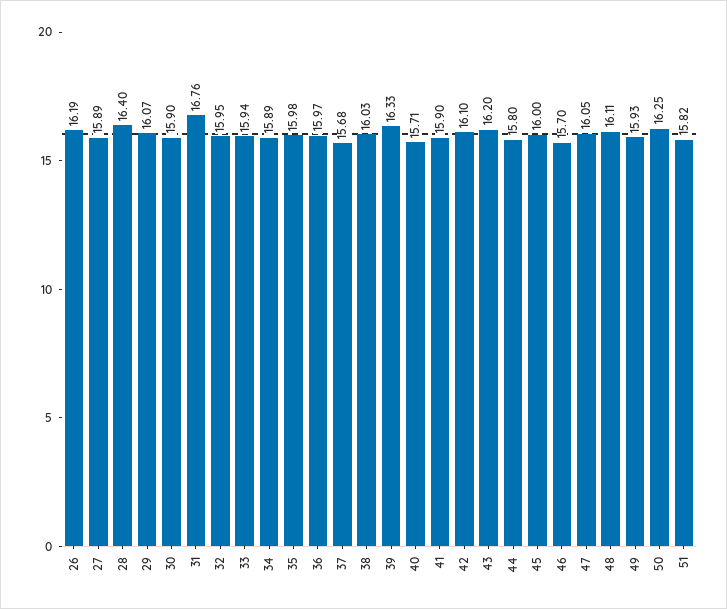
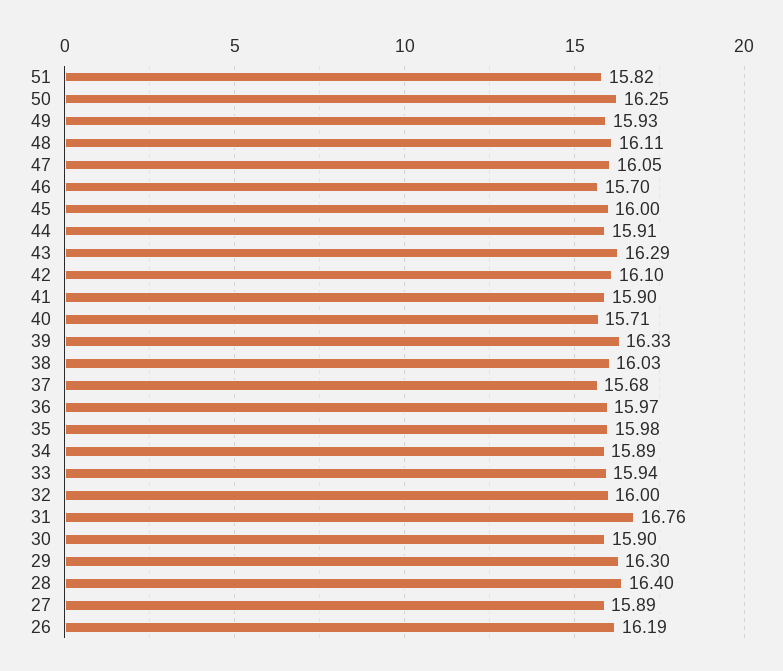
29: 16.07 -> 16.3
32: 15.95 -> 16
43: 16.2 -> 16.29
44: 15.8 -> 15.91

